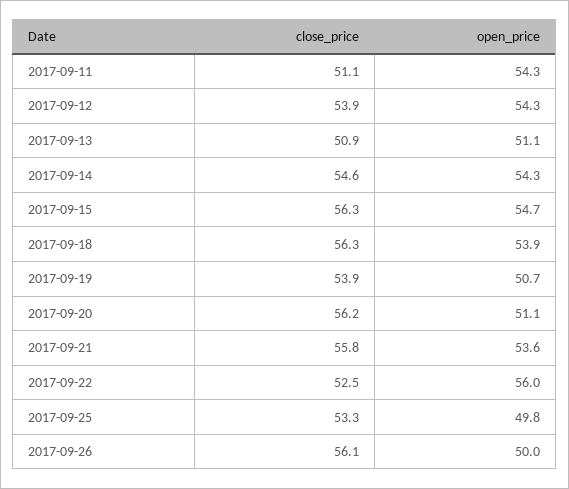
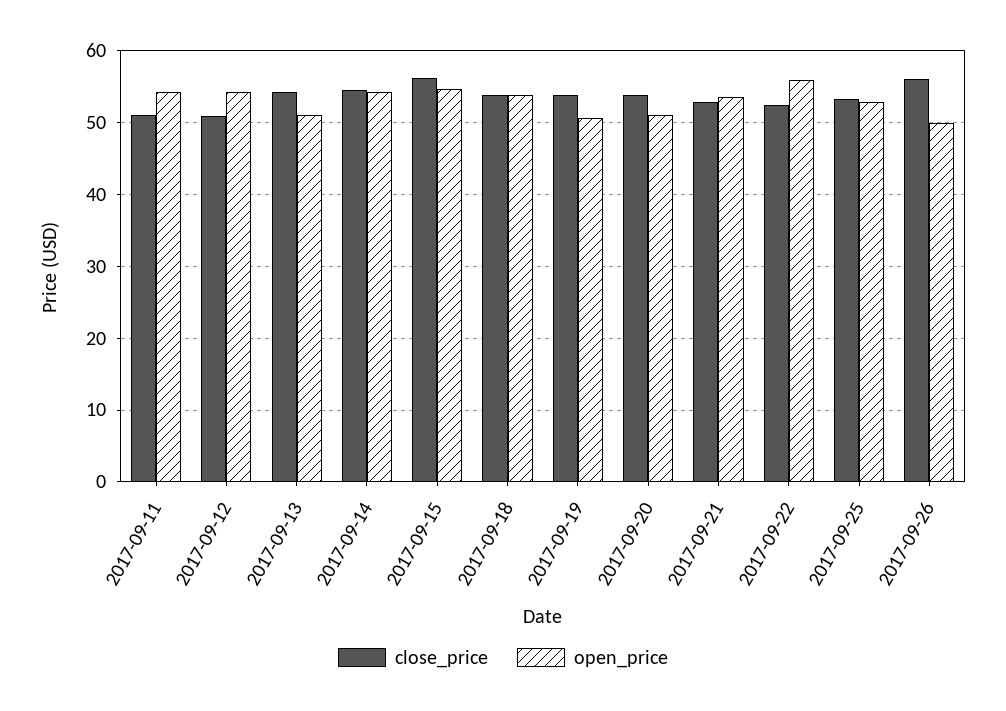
close_price, 2017-09-12: 53.9 -> 51
close_price, 2017-09-13: 50.9 -> 54
close_price, 2017-09-18: 56.3 -> 54
close_price, 2017-09-20: 56.2 -> 54
close_price, 2017-09-21: 55.8 -> 53
open_price, 2017-09-25: 49.8 -> 53

